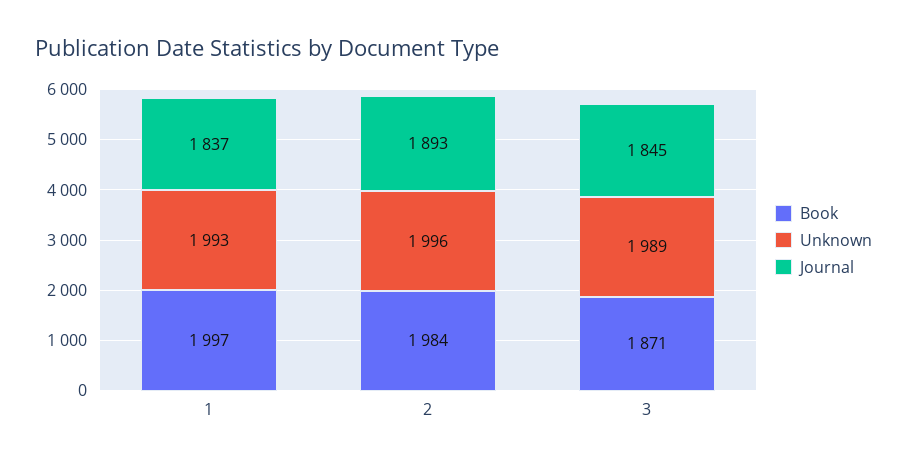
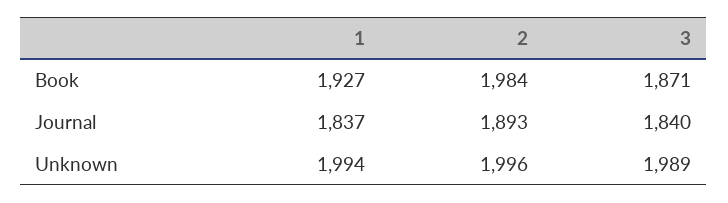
Book, 1: 1997 -> 1927
Unknown, 1: 1993 -> 1994
Journal, 3: 1845 -> 1840

